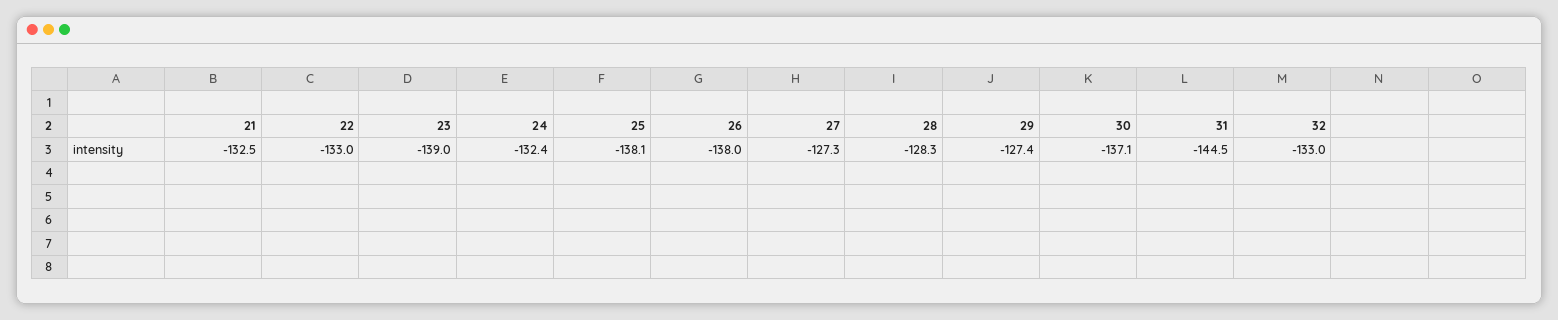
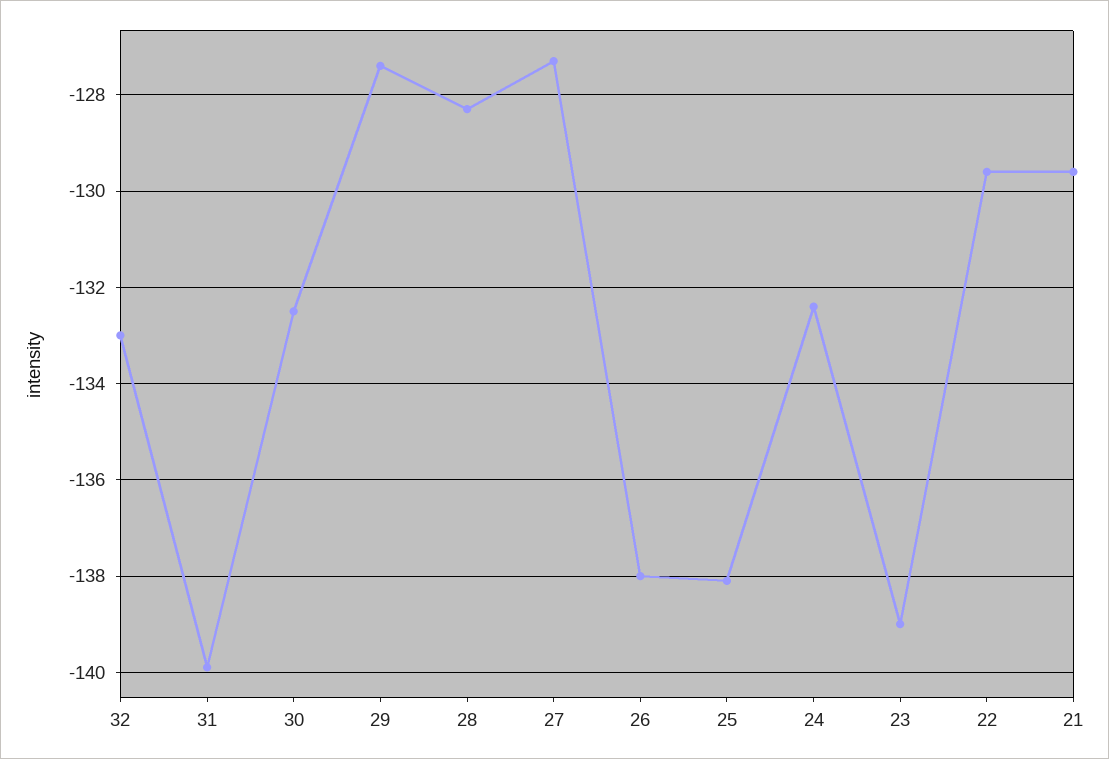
21: -132.5 -> -129.5
22: -133 -> -129.5
30: -137.1 -> -132.5
31: -144.5 -> -140

